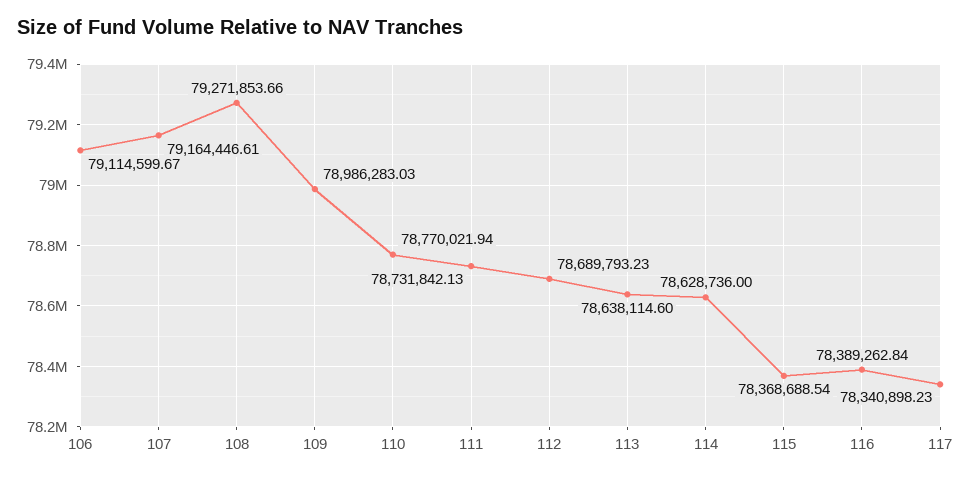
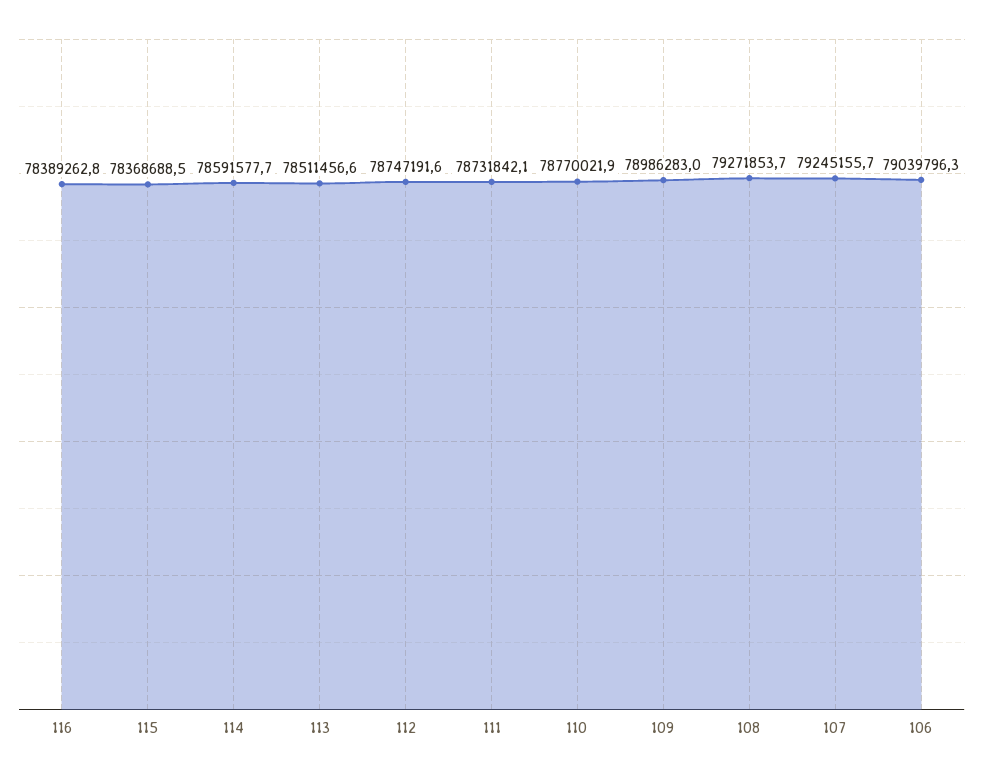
106: 79114599.67 -> 79039796.3
107: 79164446.61 -> 79245155.7
112: 78689793.23 -> 78747191.6
113: 78638114.6 -> 78511456.6
114: 78628736 -> 78591577.7
117: 78340898.23 -> none

